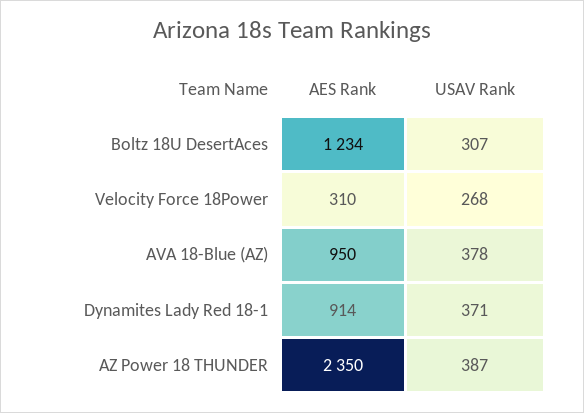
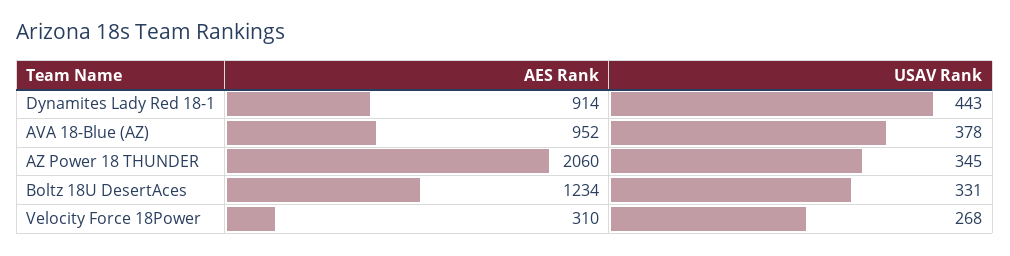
USAV Rank, Boltz 18U DesertAces: 307 -> 331
AES Rank, AVA 18-Blue (AZ): 950 -> 952
USAV Rank, Dynamites Lady Red 18-1: 371 -> 443
AES Rank, AZ Power 18 THUNDER: 2350 -> 2060
USAV Rank, AZ Power 18 THUNDER: 387 -> 345

